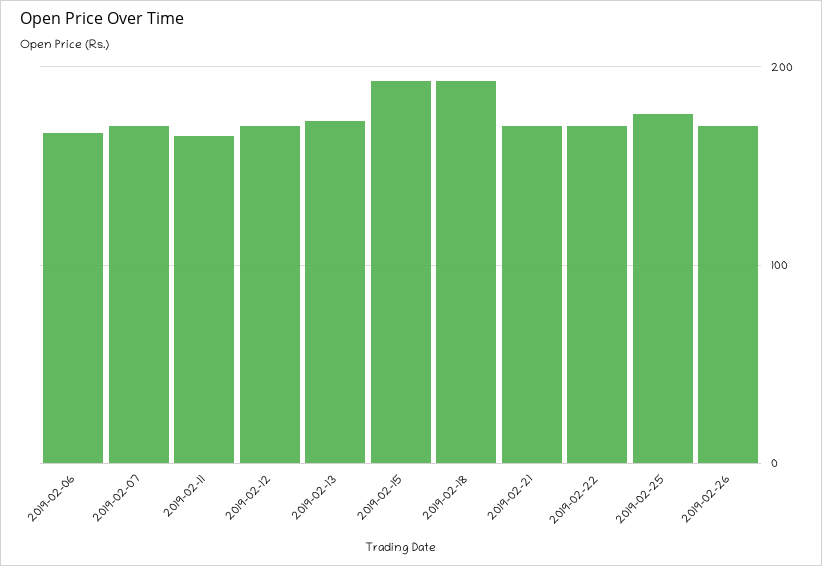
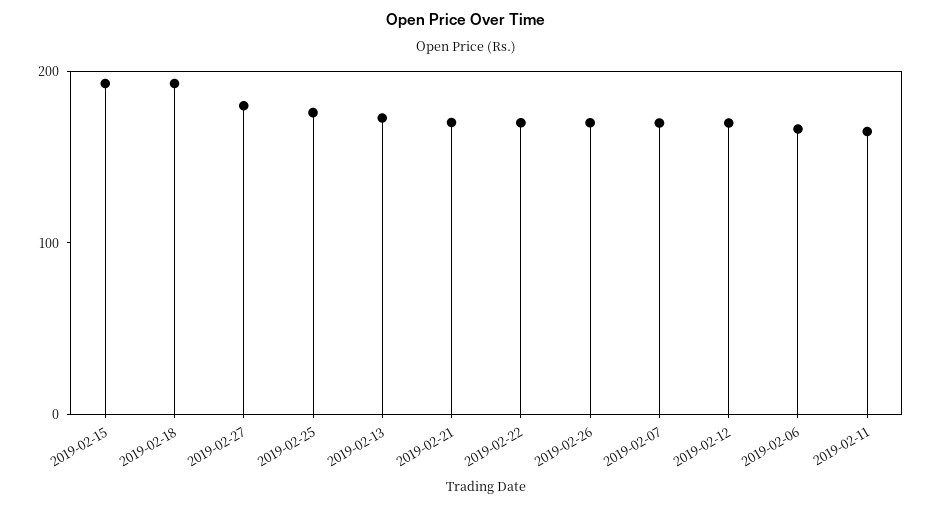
2019-02-27: none -> 180

